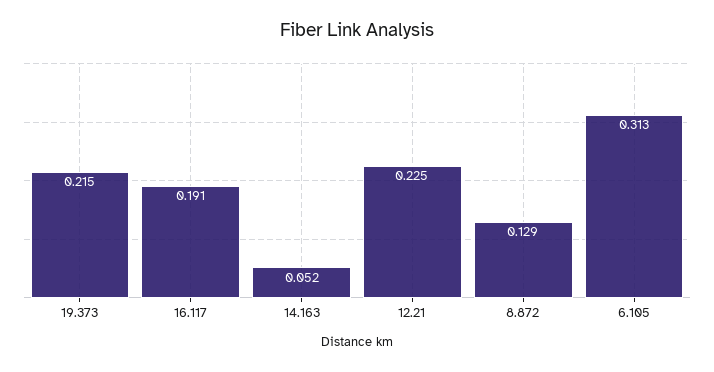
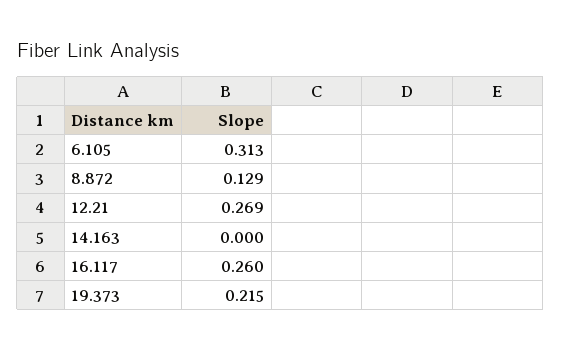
16.117: 0.191 -> 0.26
14.163: 0.052 -> 0
12.21: 0.225 -> 0.269

